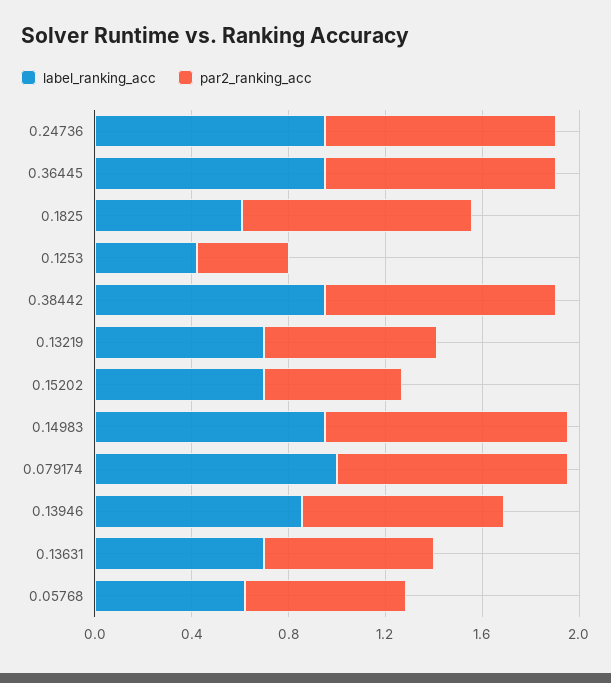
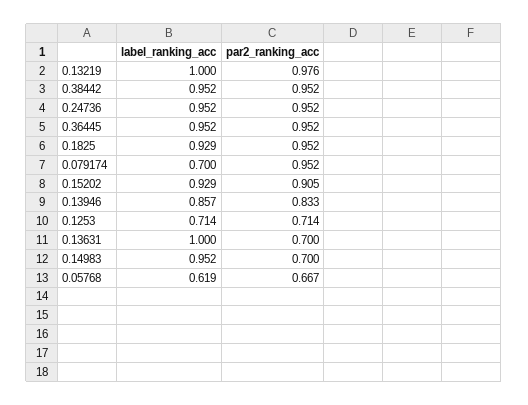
label_ranking_acc, 0.1825: 0.6 -> 0.929
label_ranking_acc, 0.1253: 0.4 -> 0.714
par2_ranking_acc, 0.1253: 0.4 -> 0.714
label_ranking_acc, 0.13219: 0.7 -> 1
par2_ranking_acc, 0.13219: 0.7 -> 0.976
label_ranking_acc, 0.15202: 0.7 -> 0.929
par2_ranking_acc, 0.15202: 0.6 -> 0.905
par2_ranking_acc, 0.14983: 1 -> 0.7
label_ranking_acc, 0.079174: 1 -> 0.7
label_ranking_acc, 0.13631: 0.7 -> 1

